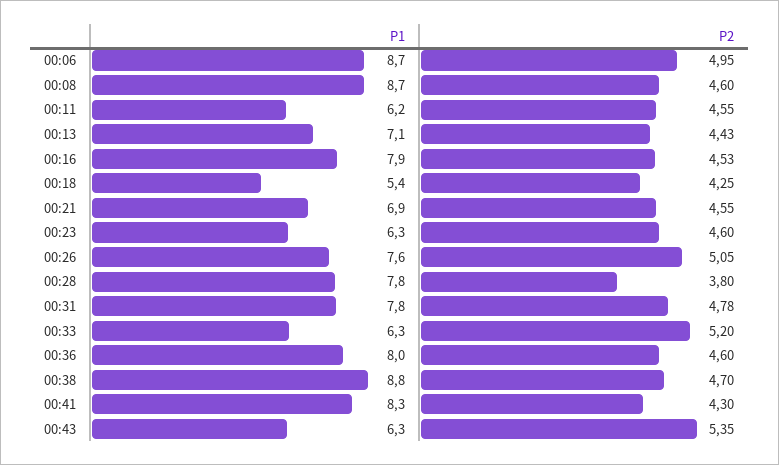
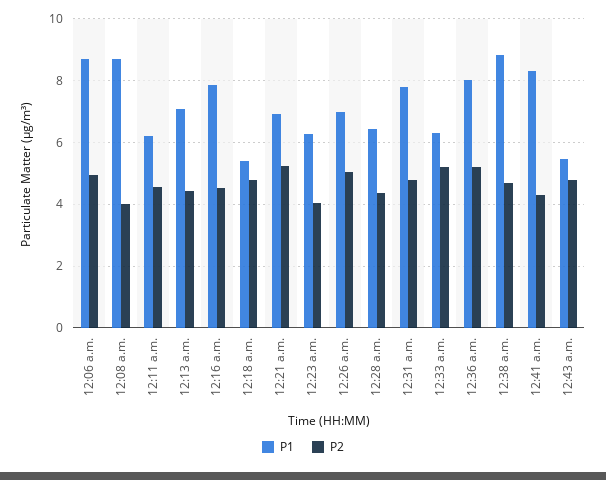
P2, 00:08: 4.6 -> 4
P2, 00:18: 4.25 -> 4.8
P2, 00:21: 4.55 -> 5.2
P2, 00:23: 4.6 -> 4
P1, 00:26: 7.6 -> 7
P1, 00:28: 7.8 -> 6.4
P2, 00:28: 3.8 -> 4.4
P2, 00:36: 4.6 -> 5.2
P1, 00:43: 6.3 -> 5.4
P2, 00:43: 5.35 -> 4.8

